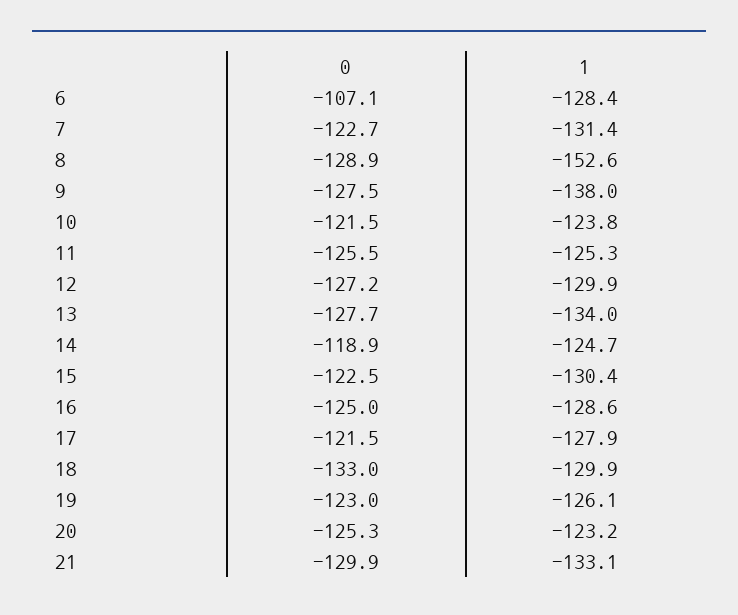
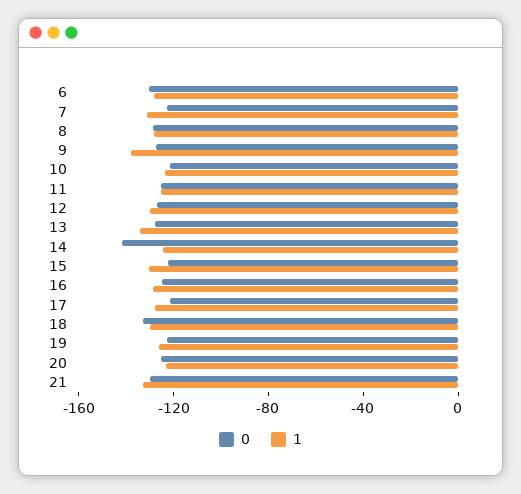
0, 6: -107.1 -> -130
1, 8: -152.6 -> -130
0, 14: -118.9 -> -140

